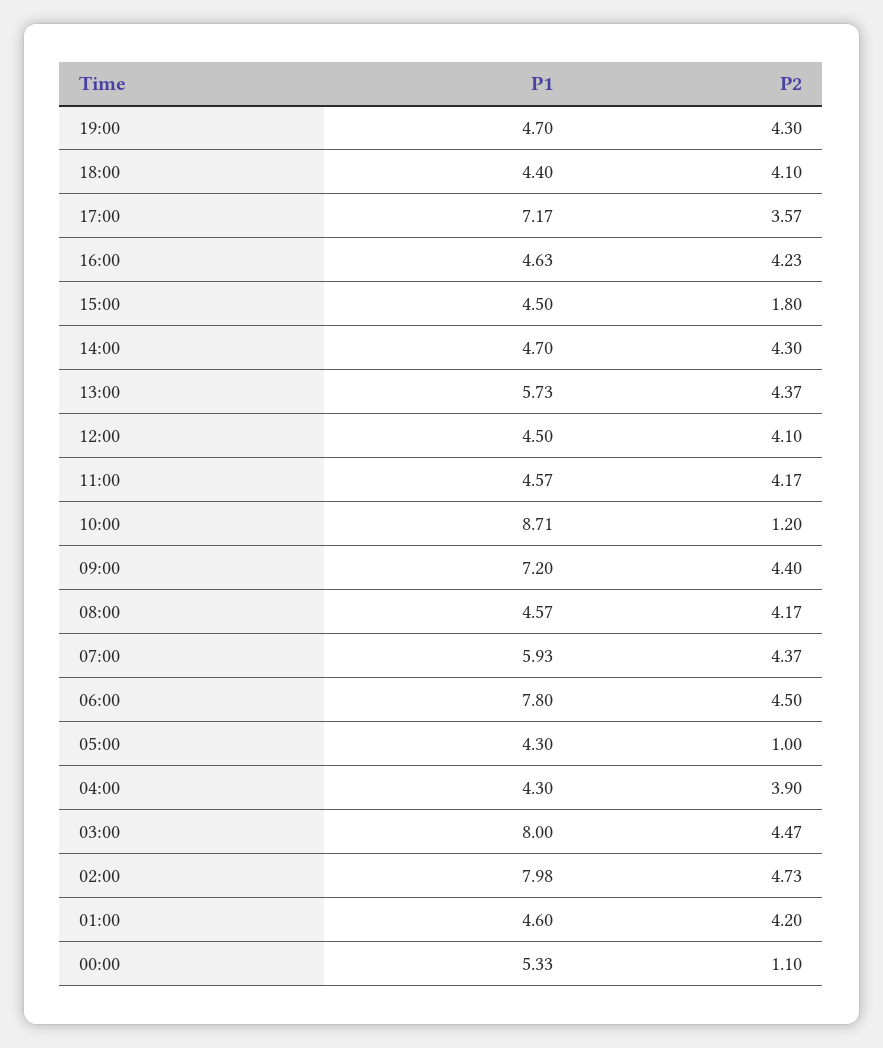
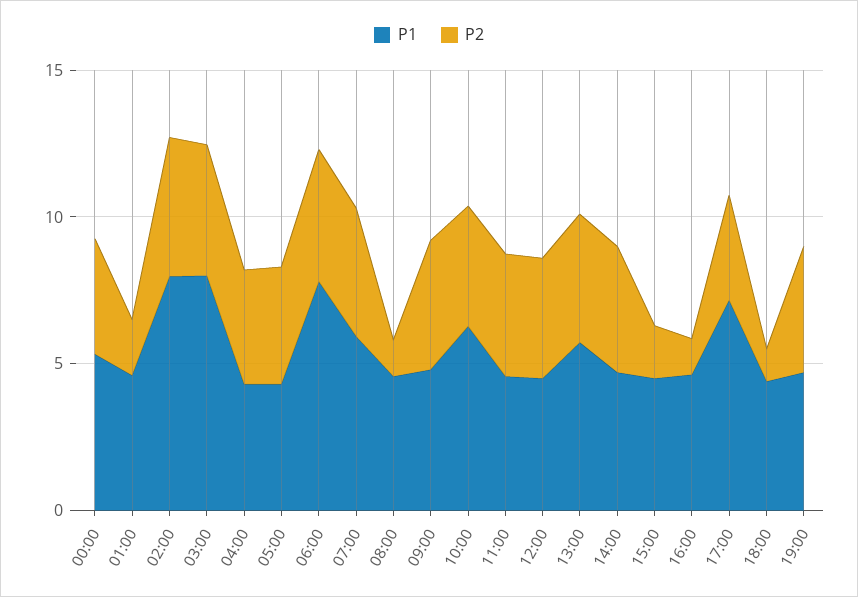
P2, 18:00: 4.1 -> 1
P2, 16:00: 4.23 -> 1
P1, 10:00: 8.71 -> 6
P2, 10:00: 1.2 -> 4
P1, 09:00: 7.2 -> 5
P2, 08:00: 4.17 -> 1
P2, 05:00: 1 -> 4
P2, 01:00: 4.2 -> 2
P2, 00:00: 1.1 -> 4

